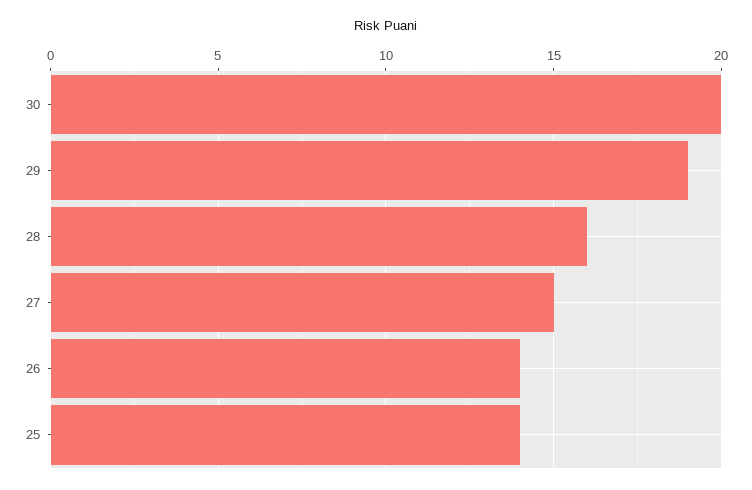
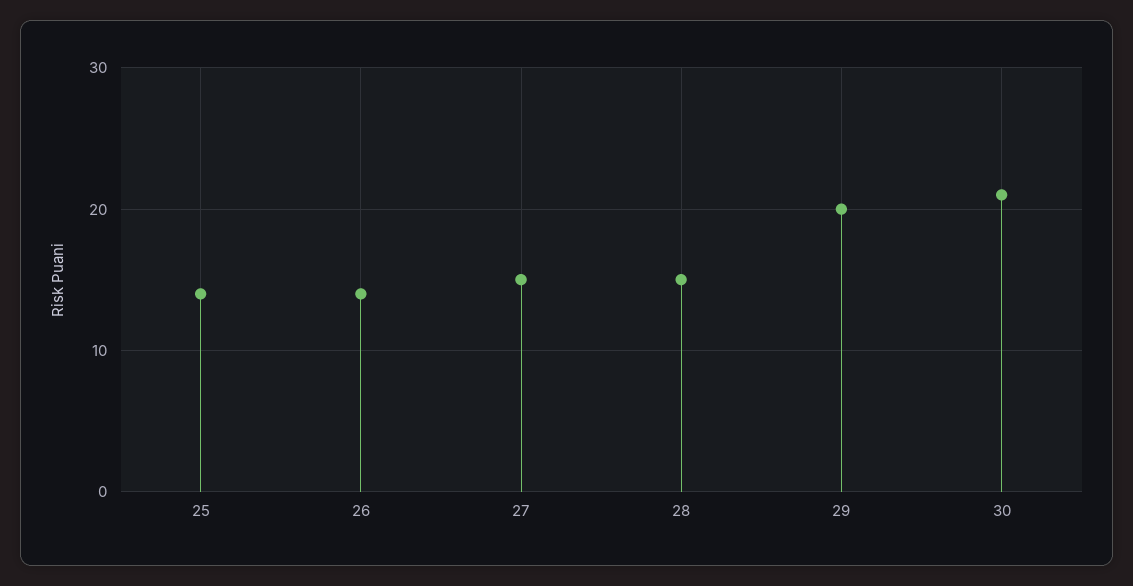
30: 20 -> 21
29: 19 -> 20
28: 16 -> 15

